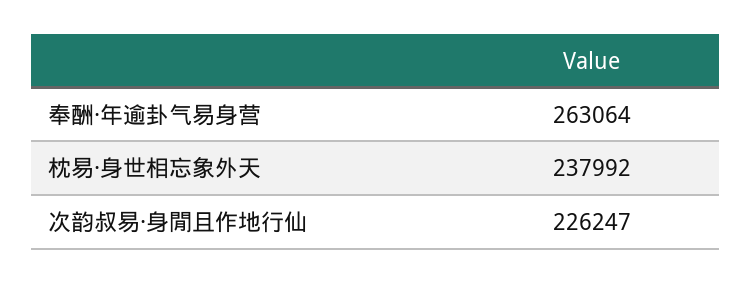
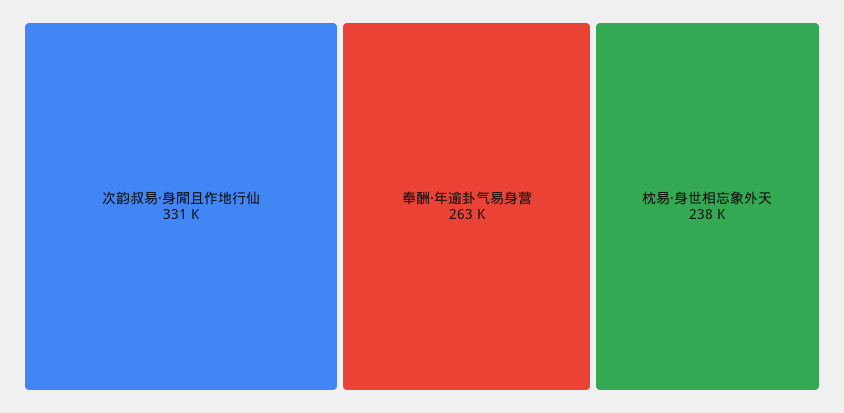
次韵叔易·身閒且作地行仙: 226247 -> 331000

